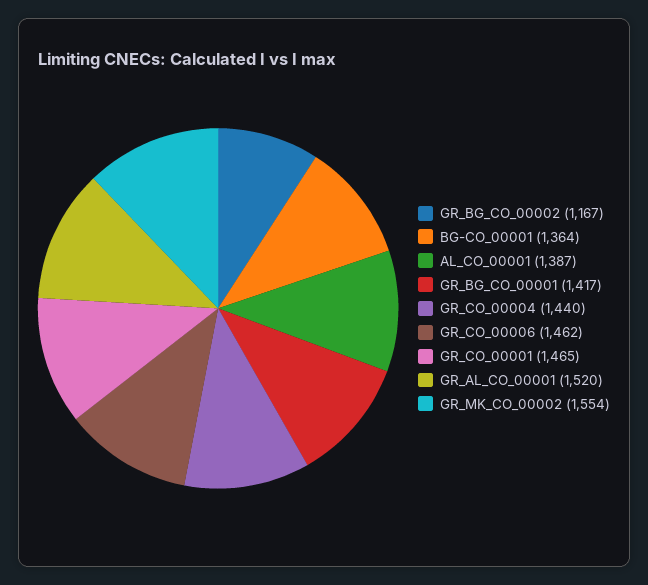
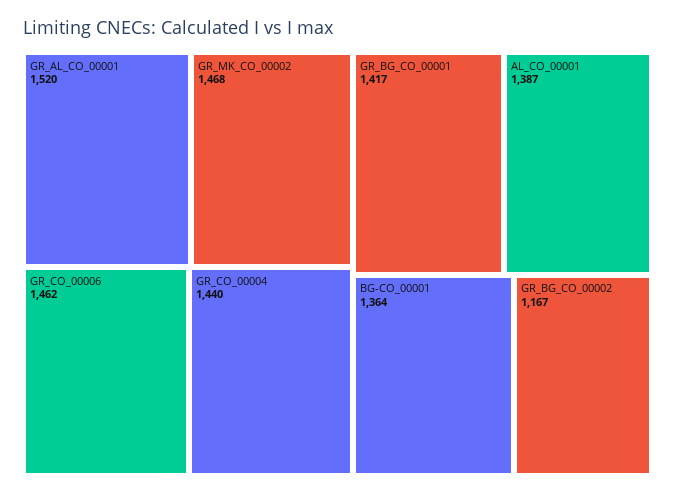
GR_CO_00001: 1465 -> none
GR_MK_CO_00002: 1554 -> 1468

